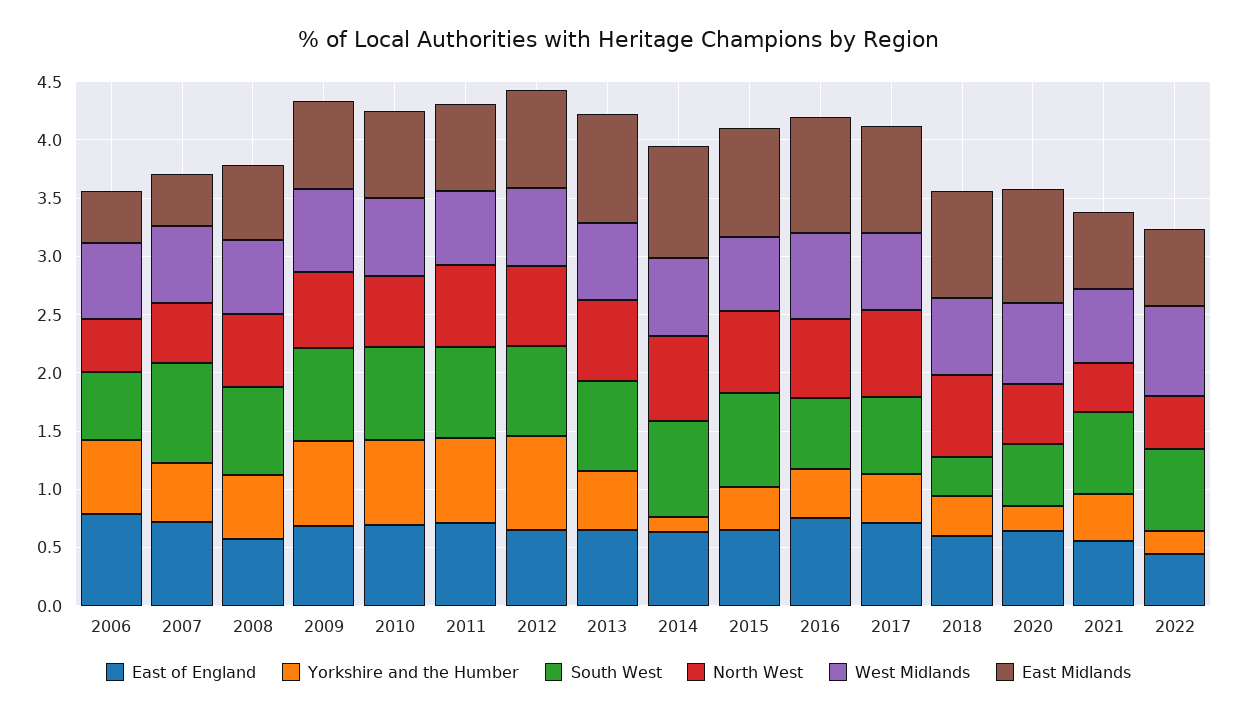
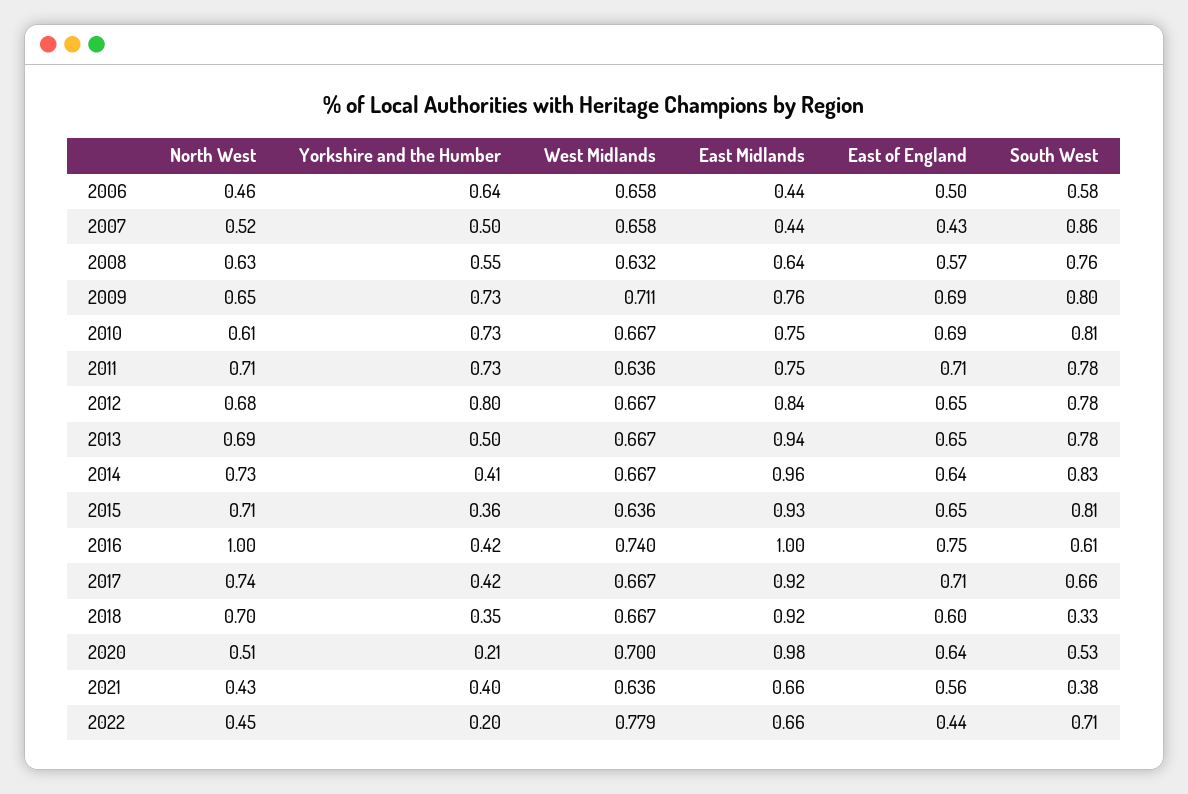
East of England, 2006: 0.8 -> 0.5
East of England, 2007: 0.7 -> 0.43
Yorkshire and the Humber, 2014: 0.1 -> 0.41
North West, 2016: 0.7 -> 1
South West, 2021: 0.7 -> 0.38

